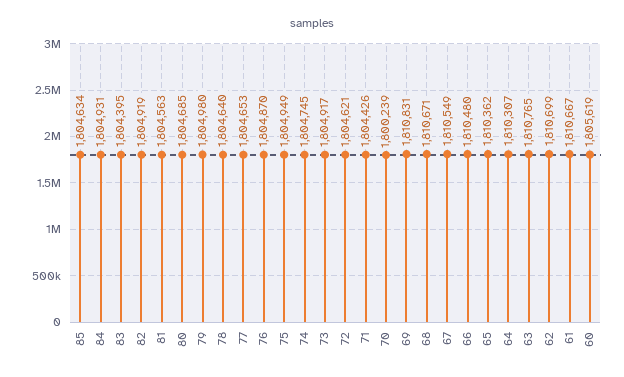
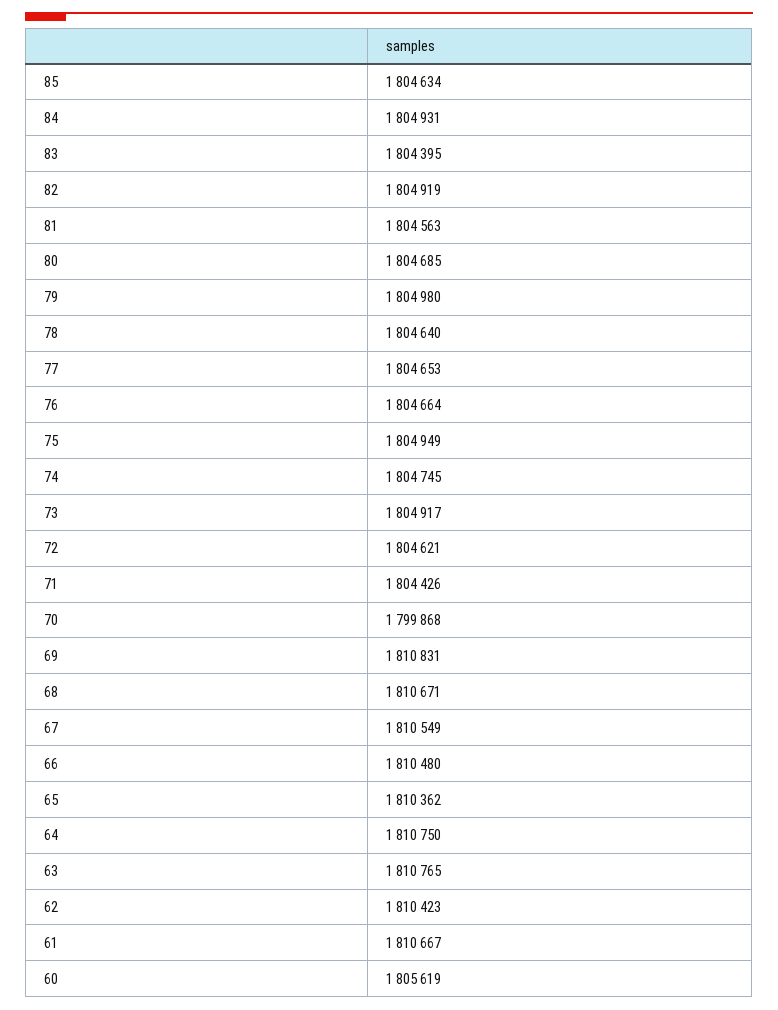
76: 1804870 -> 1804664
70: 1800239 -> 1799868
64: 1810307 -> 1810750
62: 1810699 -> 1810423

